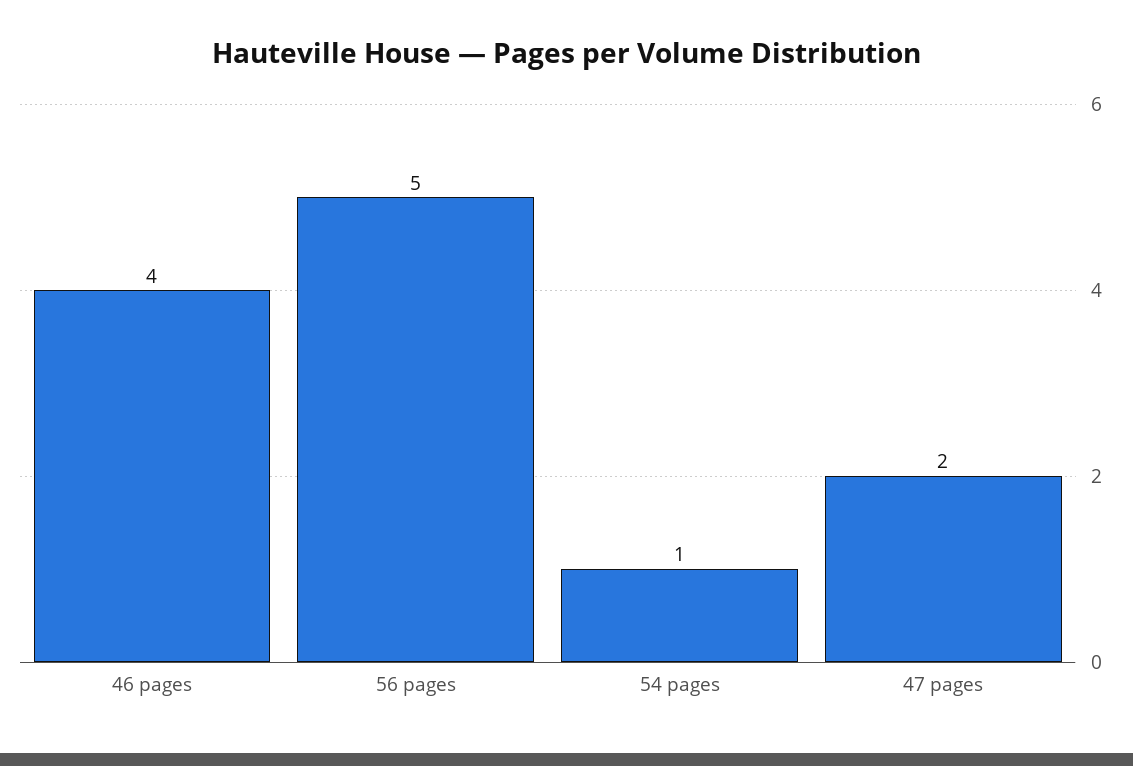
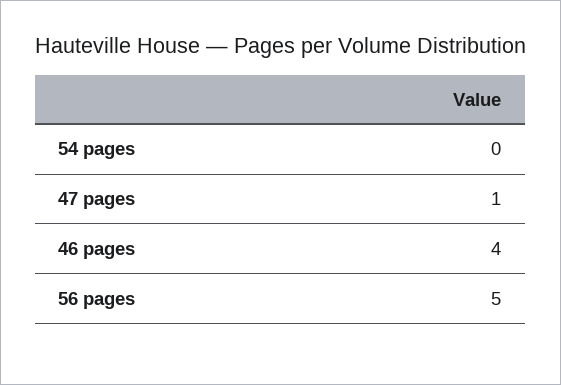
54 pages: 1 -> 0
47 pages: 2 -> 1

